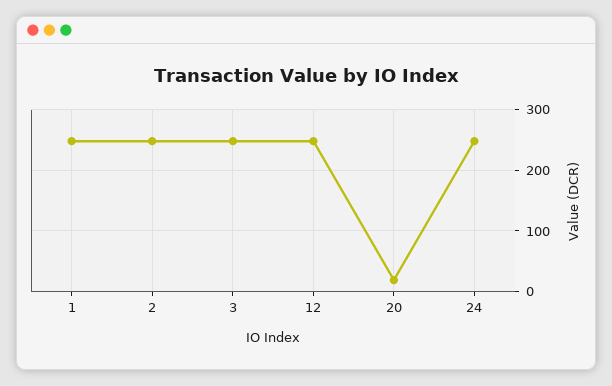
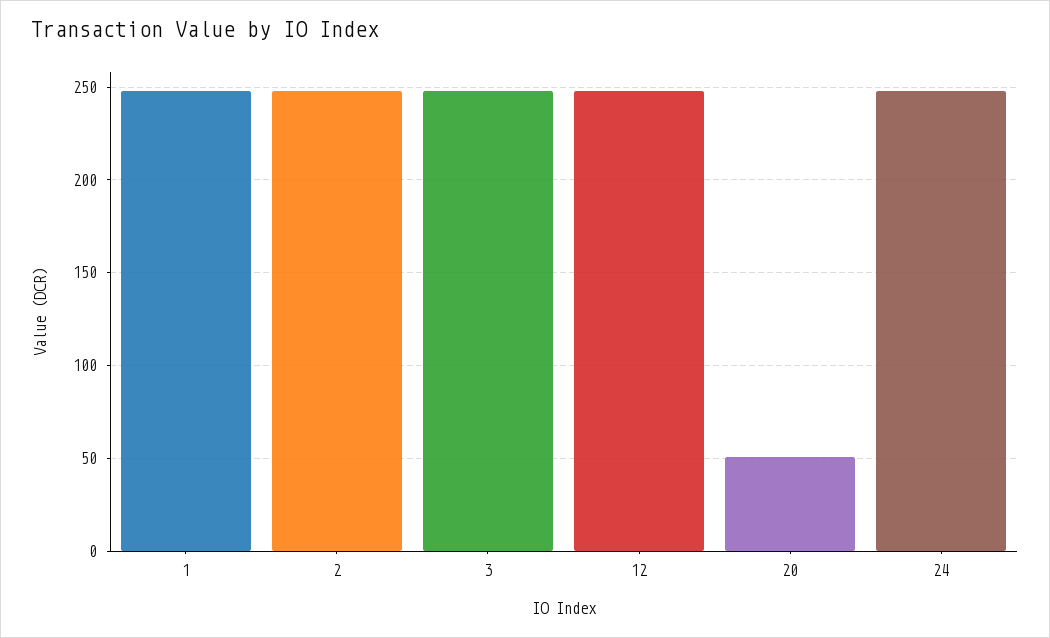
20: 20 -> 50

